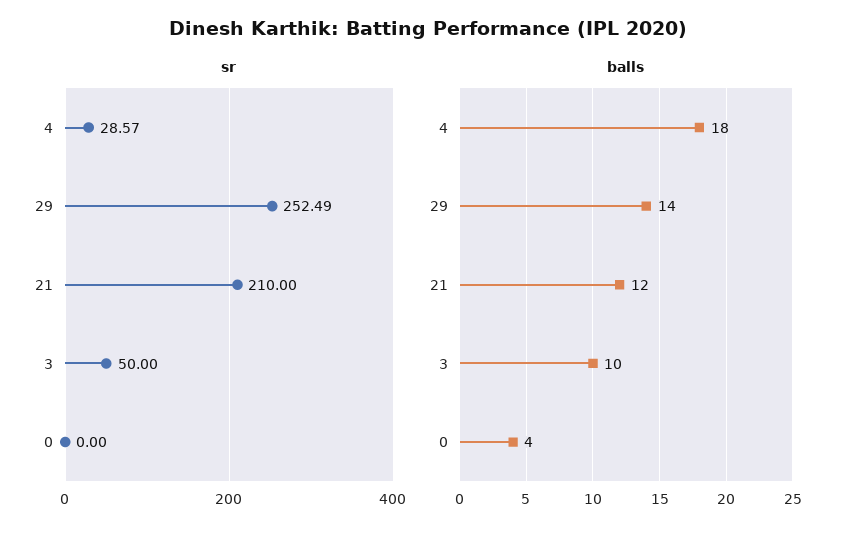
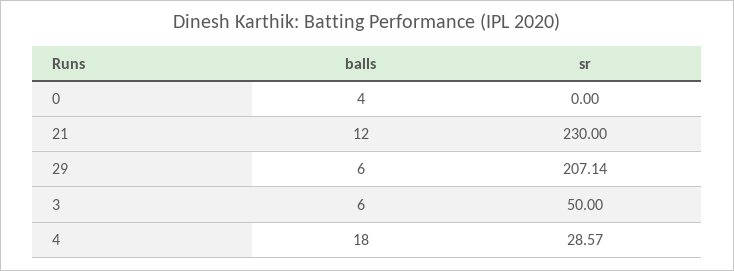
sr, 29: 252.49 -> 207.14
sr, 21: 210 -> 230
balls, 29: 14 -> 6
balls, 3: 10 -> 6

